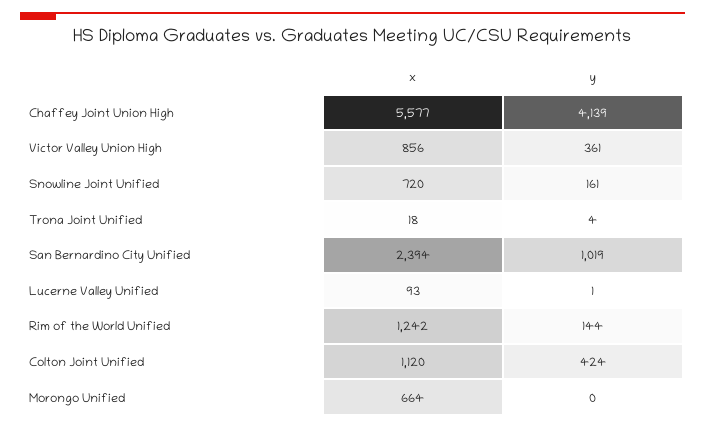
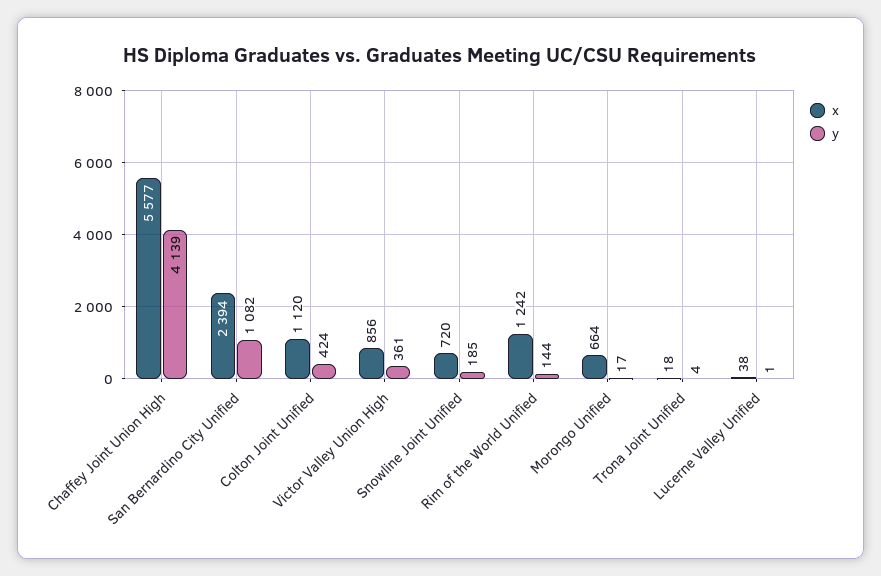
y, Snowline Joint Unified: 161 -> 185
y, San Bernardino City Unified: 1019 -> 1082
x, Lucerne Valley Unified: 93 -> 38
y, Morongo Unified: 0 -> 17

